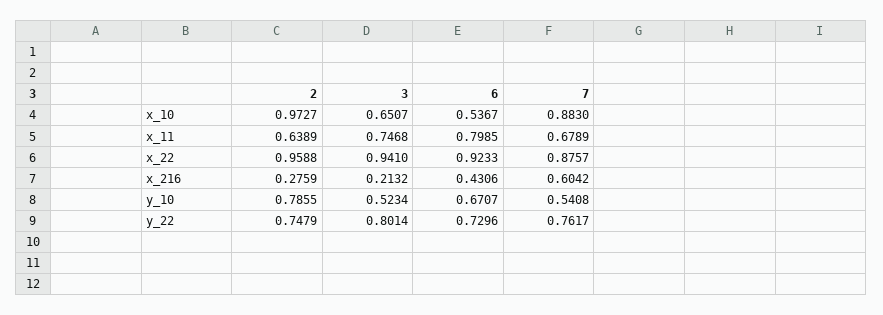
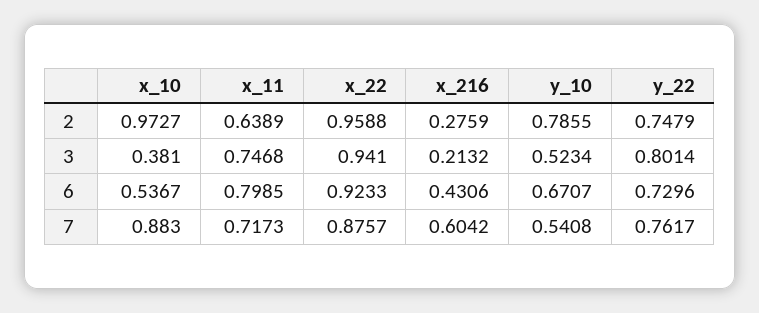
3, x_10: 0.6507 -> 0.381
7, x_11: 0.6789 -> 0.7173

